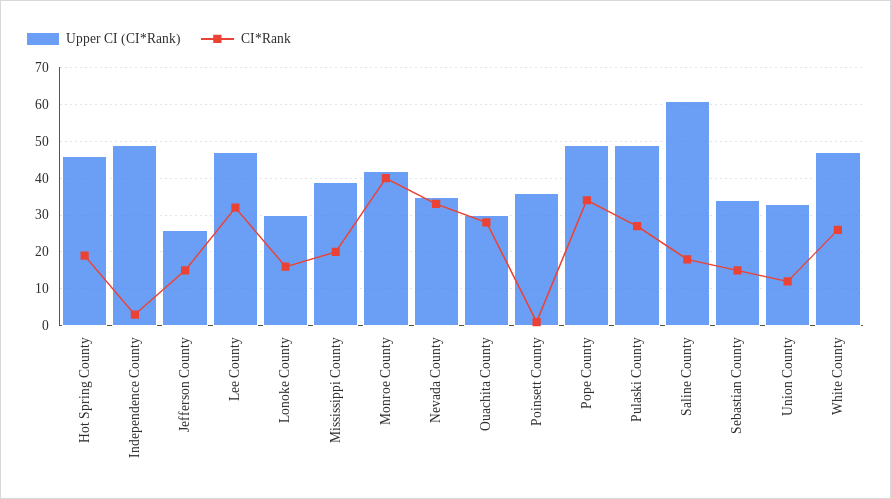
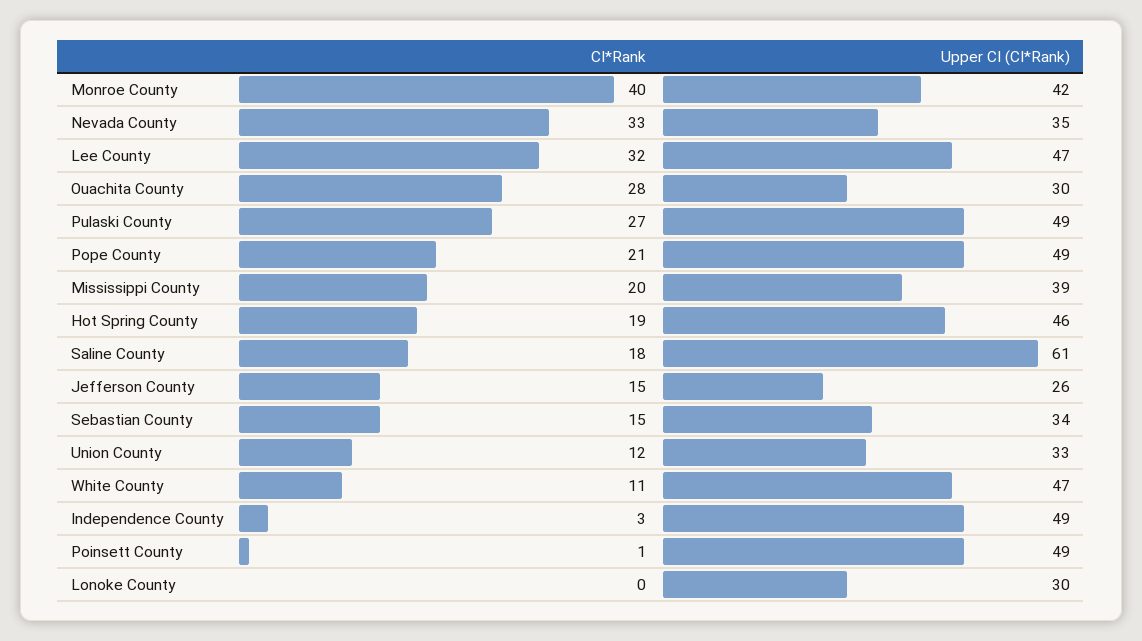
CI*Rank, Lonoke County: 15 -> 0
Upper CI (CI*Rank), Poinsett County: 35 -> 49
CI*Rank, Pope County: 35 -> 21
CI*Rank, White County: 25 -> 11

